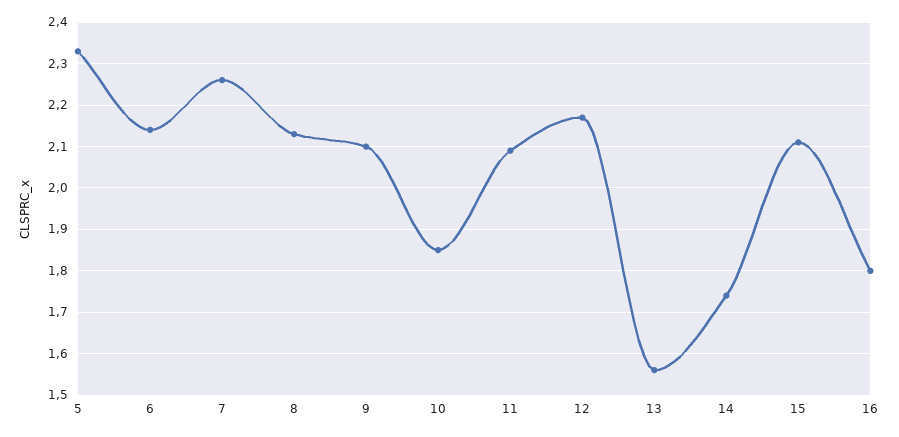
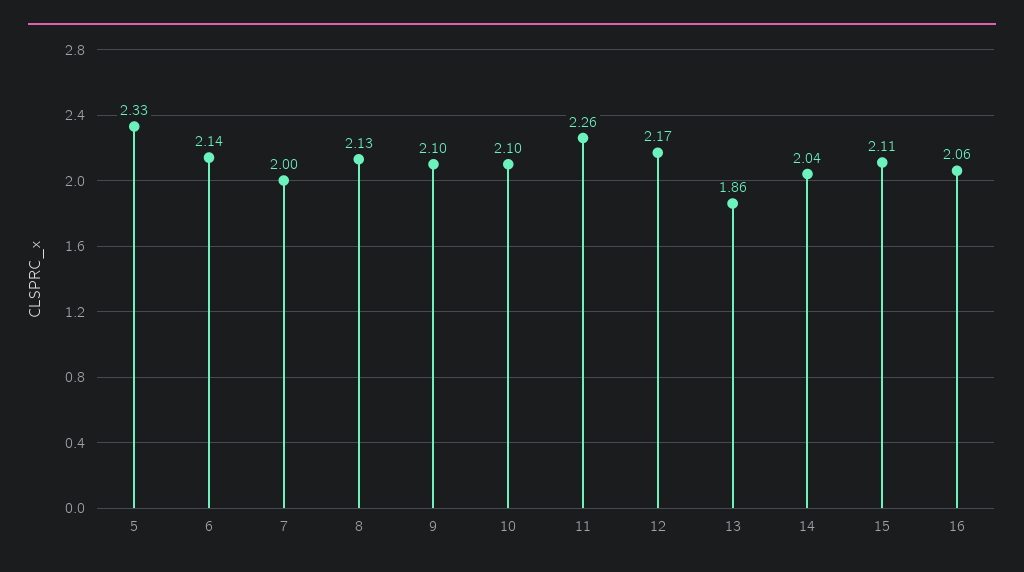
7: 2.25 -> 2
10: 1.85 -> 2.1
11: 2.1 -> 2.26
13: 1.55 -> 1.86
14: 1.75 -> 2.04
16: 1.8 -> 2.06

